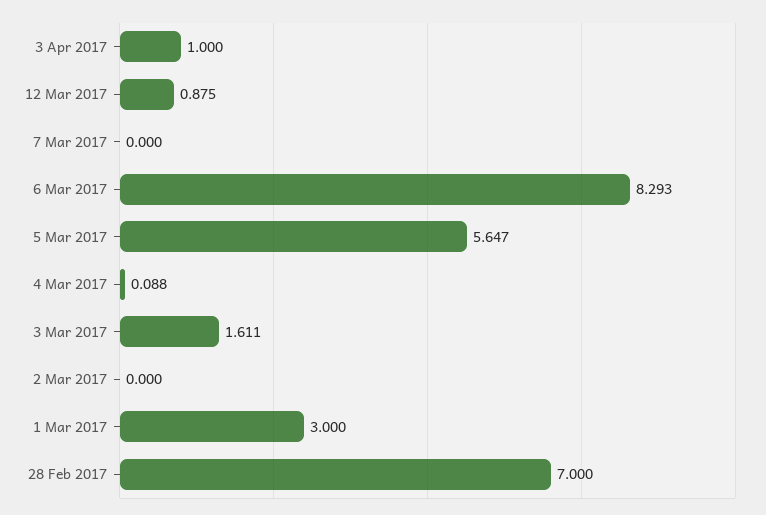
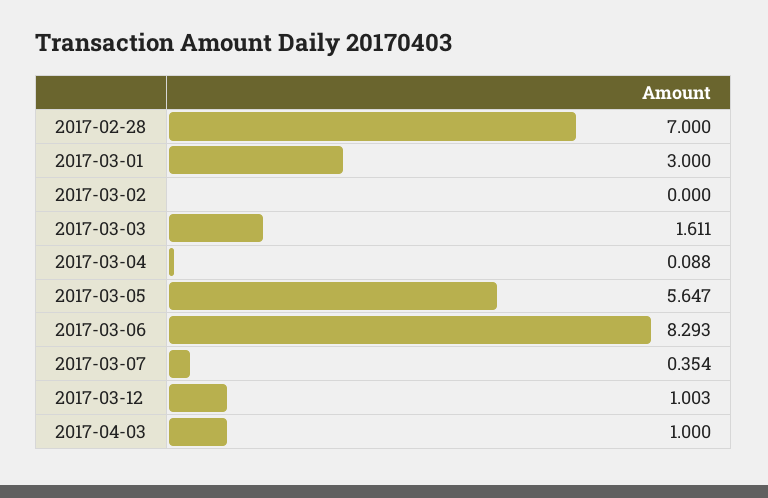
12 Mar 2017: 0.875 -> 1.003
7 Mar 2017: 0 -> 0.354

